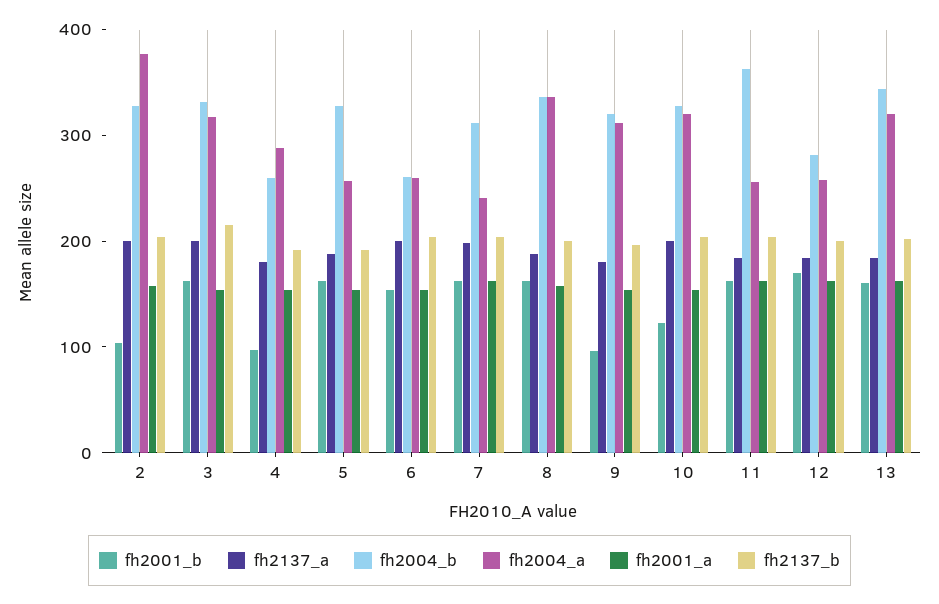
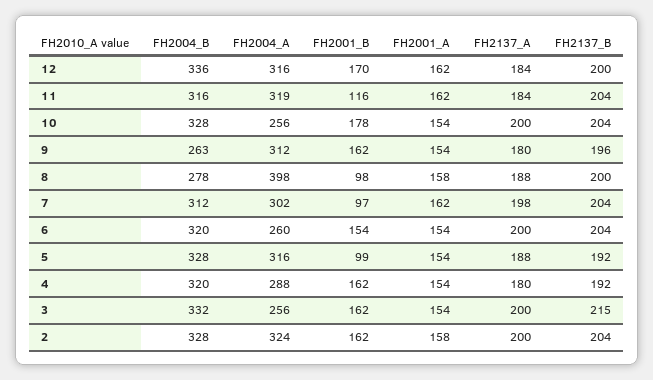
fh2001_b, 2: 100 -> 162
fh2004_a, 2: 380 -> 324
fh2004_a, 3: 320 -> 256
fh2001_b, 4: 100 -> 162
fh2004_b, 4: 260 -> 320
fh2001_b, 5: 160 -> 99
fh2004_a, 5: 260 -> 316
fh2004_b, 6: 260 -> 320
fh2001_b, 7: 160 -> 97
fh2004_a, 7: 240 -> 302
fh2001_b, 8: 160 -> 98
fh2004_b, 8: 340 -> 278
fh2004_a, 8: 340 -> 398
fh2001_b, 9: 100 -> 162
fh2004_b, 9: 320 -> 263
fh2001_b, 10: 120 -> 178
fh2004_a, 10: 320 -> 256
fh2001_b, 11: 160 -> 116
fh2004_b, 11: 360 -> 316
fh2004_a, 11: 260 -> 319
fh2004_b, 12: 280 -> 336
fh2004_a, 12: 260 -> 316
fh2001_b, 13: 160 -> none
fh2137_a, 13: 180 -> none
fh2004_b, 13: 340 -> none
fh2004_a, 13: 320 -> none
fh2001_a, 13: 160 -> none
fh2137_b, 13: 200 -> none

